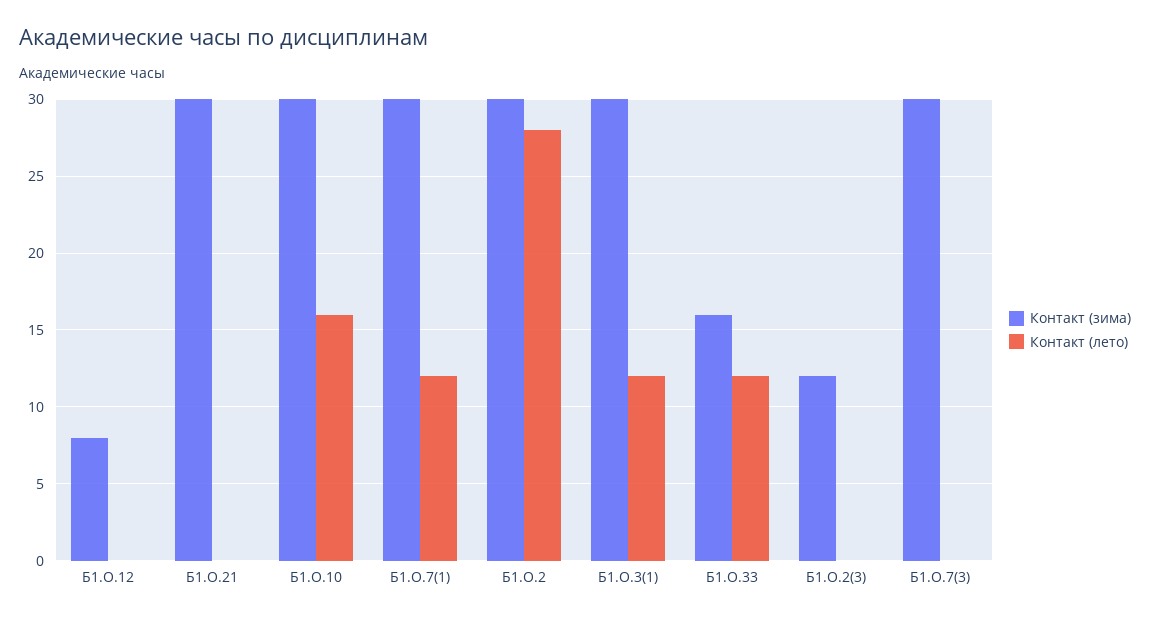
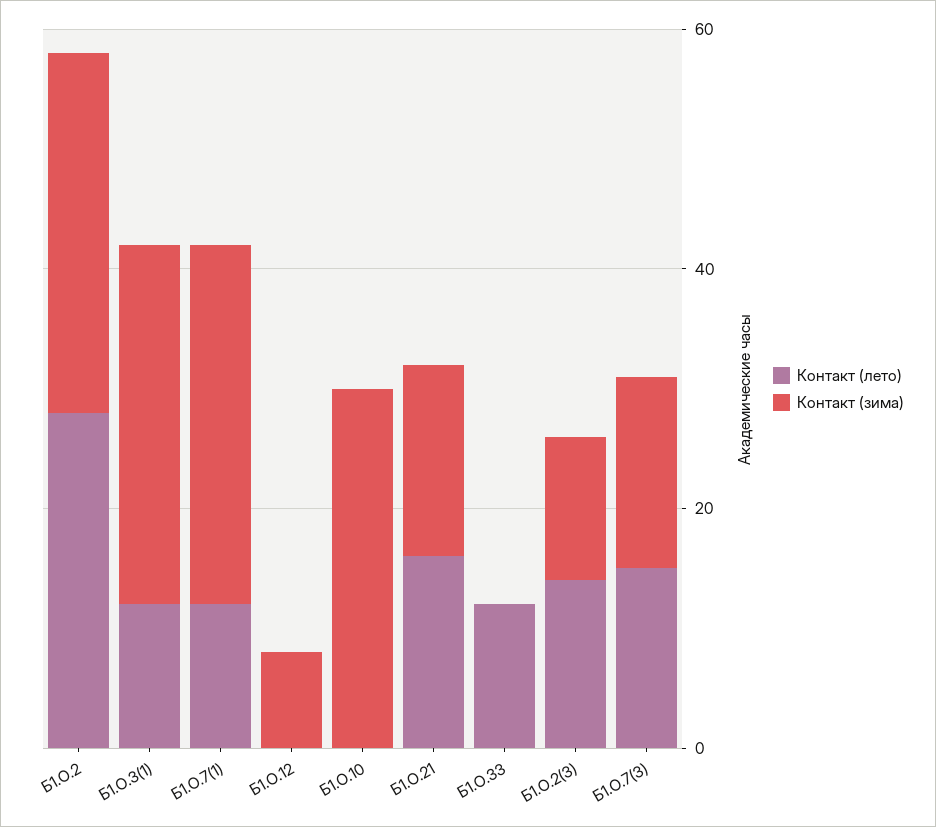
Контакт (зима), Б1.О.21: 30 -> 15
Контакт (лето), Б1.О.21: 0 -> 15
Контакт (лето), Б1.О.10: 16 -> 0
Контакт (зима), Б1.О.33: 16 -> 0
Контакт (лето), Б1.О.2(3): 0 -> 15
Контакт (зима), Б1.О.7(3): 30 -> 15
Контакт (лето), Б1.О.7(3): 0 -> 15

